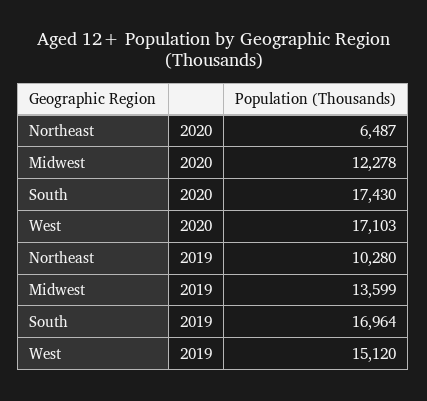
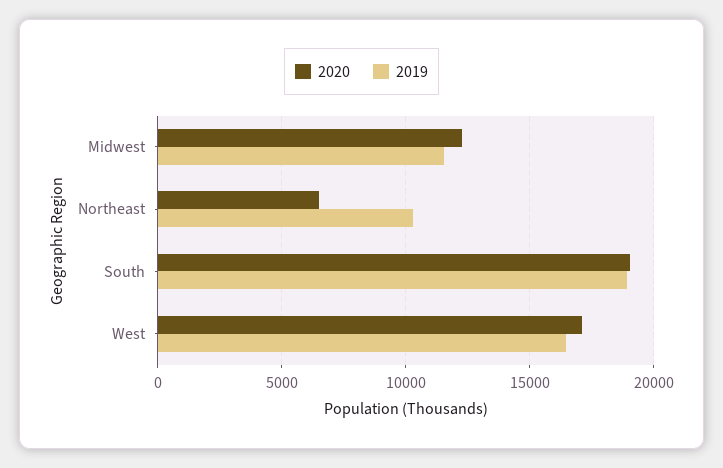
2020, South: 17430 -> 19000
2019, Midwest: 13599 -> 11500
2019, South: 16964 -> 19000
2019, West: 15120 -> 16500

